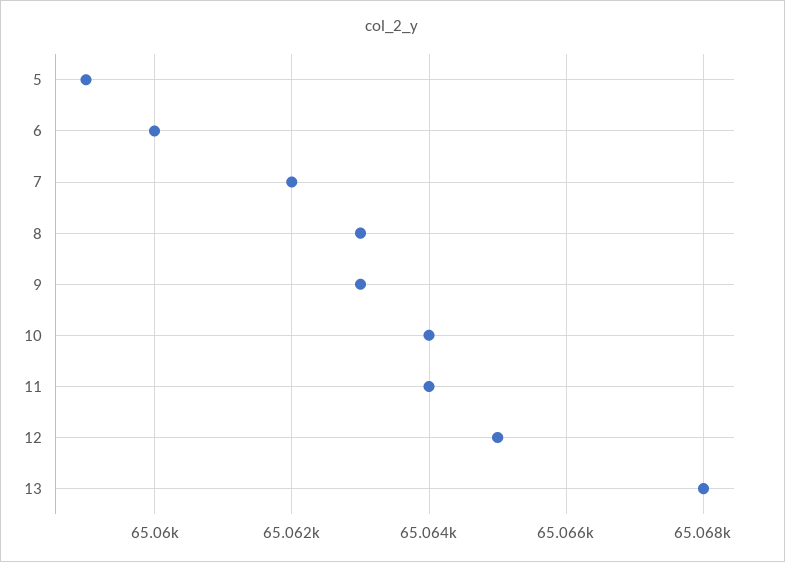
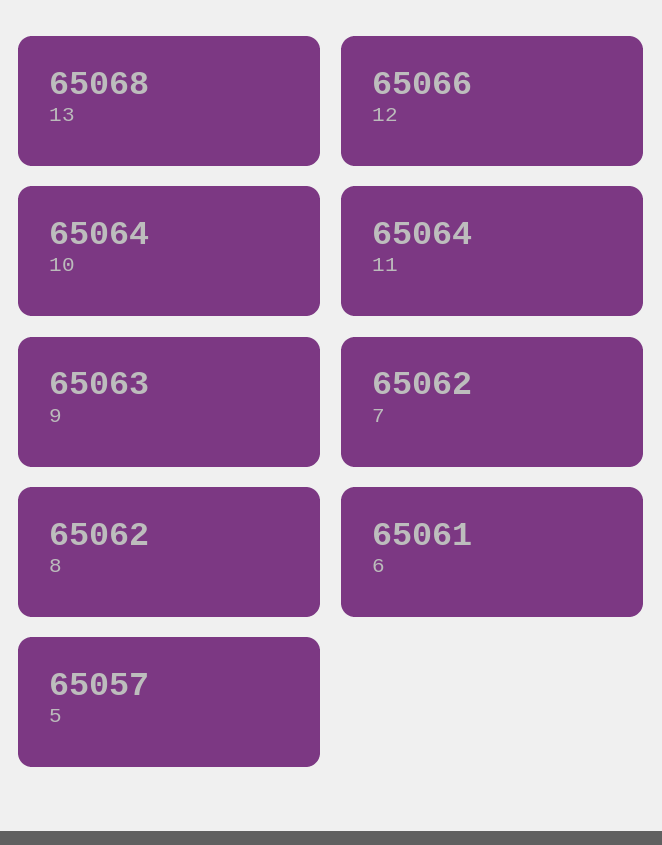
5: 65059 -> 65057
6: 65060 -> 65061
8: 65063 -> 65062
12: 65065 -> 65066

